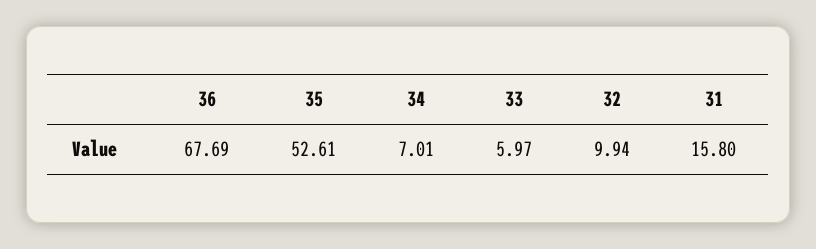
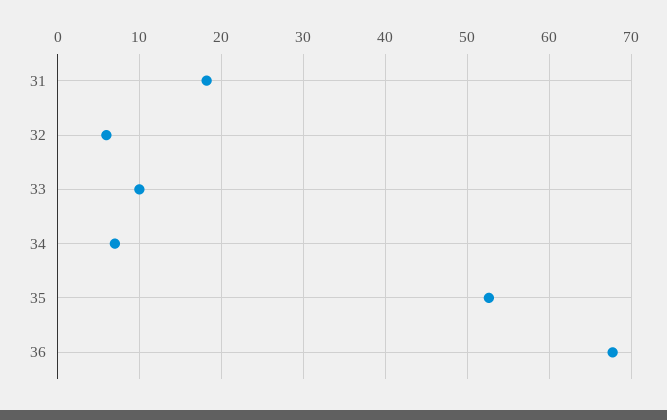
33: 5.97 -> 10
32: 9.94 -> 6
31: 15.8 -> 18

